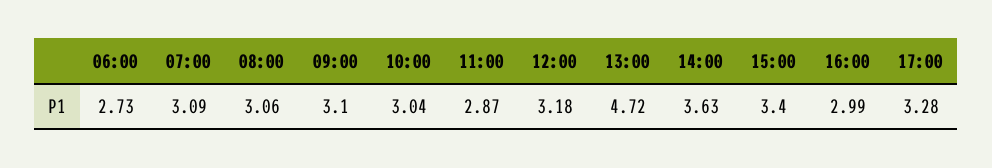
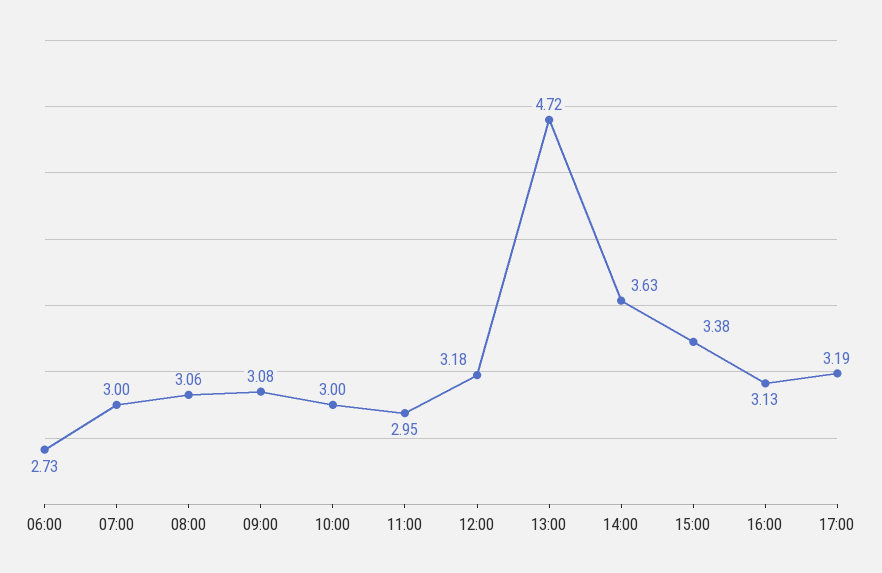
07:00: 3.09 -> 3
09:00: 3.1 -> 3.08
10:00: 3.04 -> 3
11:00: 2.87 -> 2.95
15:00: 3.4 -> 3.38
16:00: 2.99 -> 3.13
17:00: 3.28 -> 3.19

